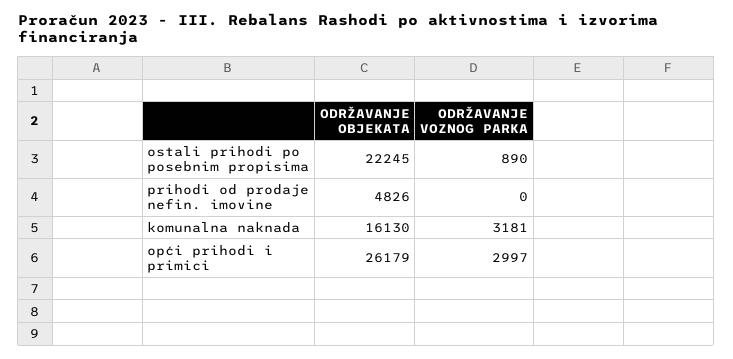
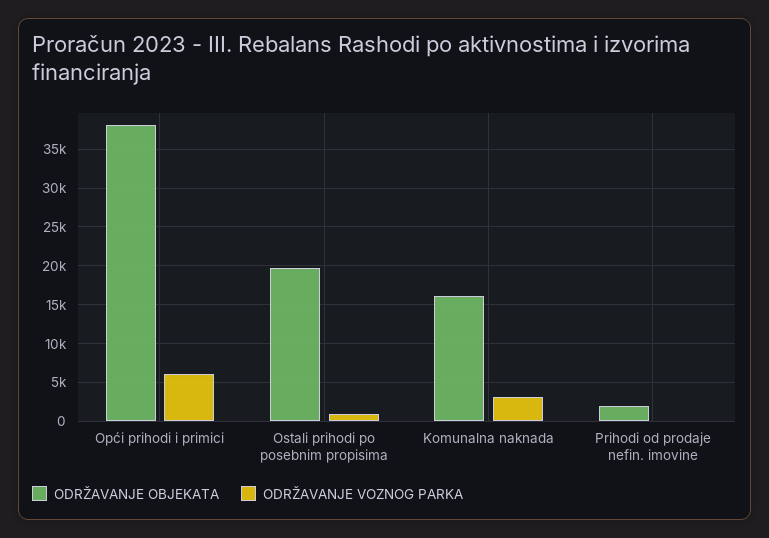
ODRŽAVANJE OBJEKATA, ostali prihodi po posebnim propisima: 22245 -> 20000
ODRŽAVANJE OBJEKATA, prihodi od prodaje nefin. imovine: 4826 -> 2000
ODRŽAVANJE OBJEKATA, opći prihodi i primici: 26179 -> 38000
ODRŽAVANJE VOZNOG PARKA, opći prihodi i primici: 2997 -> 6000

